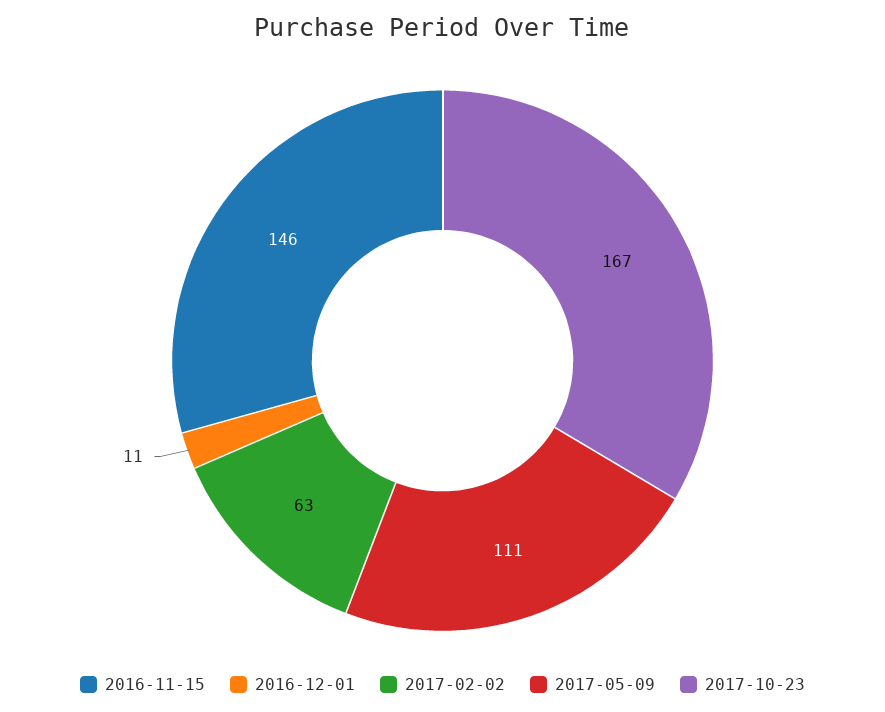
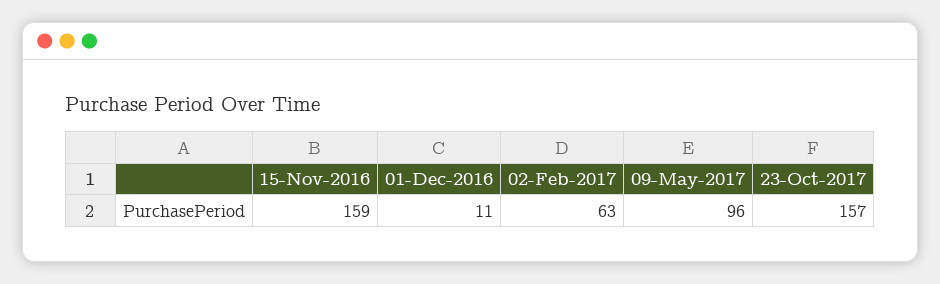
2016-11-15: 146 -> 159
2017-05-09: 111 -> 96
2017-10-23: 167 -> 157

